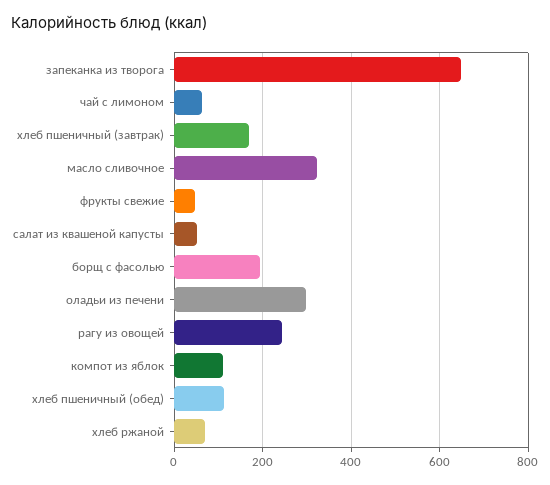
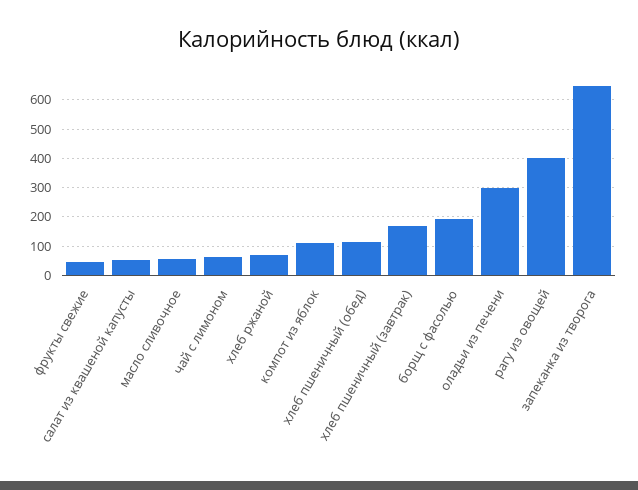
масло сливочное: 320 -> 50
рагу из овощей: 240 -> 400

